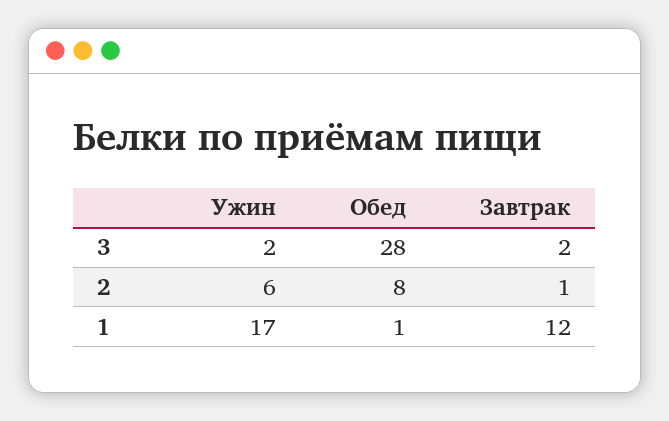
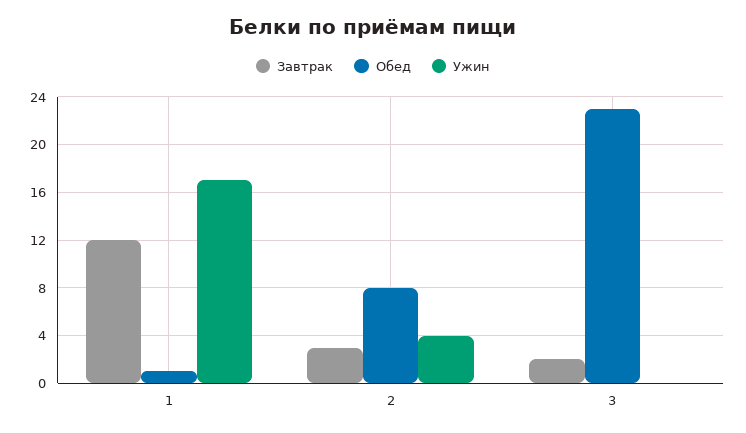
Ужин, 3: 2 -> 0
Обед, 3: 28 -> 23
Ужин, 2: 6 -> 4
Завтрак, 2: 1 -> 3

